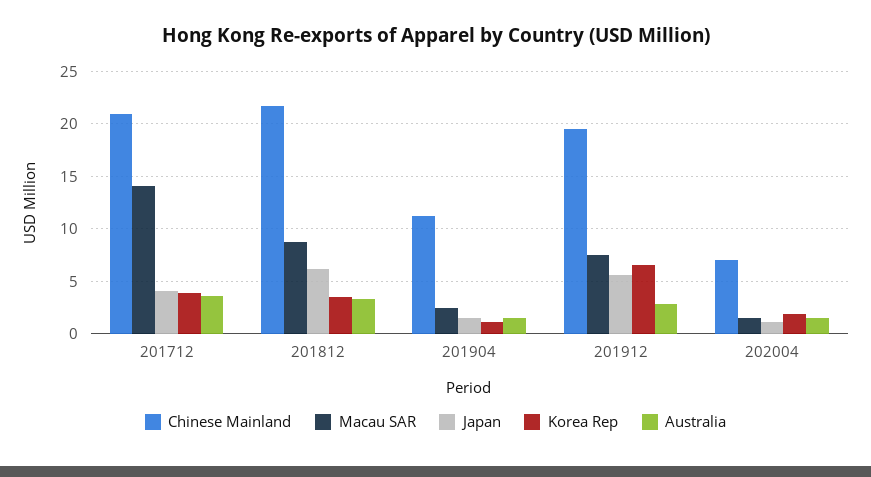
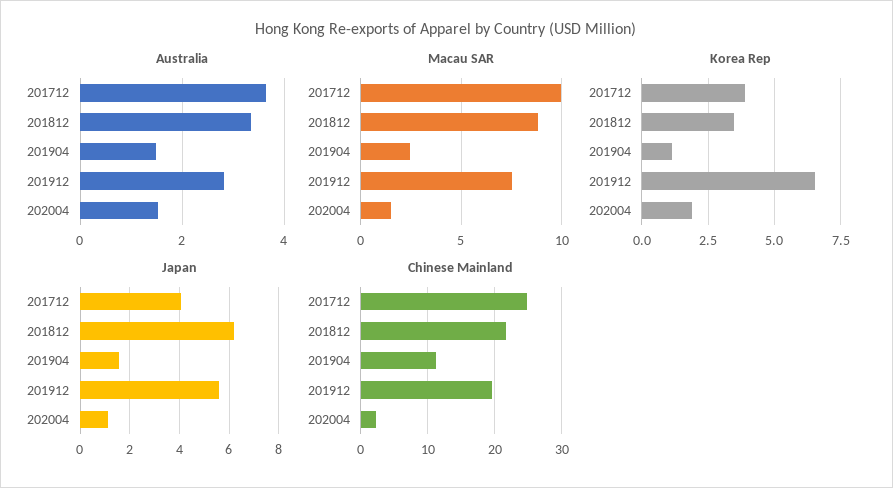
Chinese Mainland, 201712: 21 -> 25
Macau SAR, 201712: 14 -> 10
Chinese Mainland, 202004: 7 -> 2

